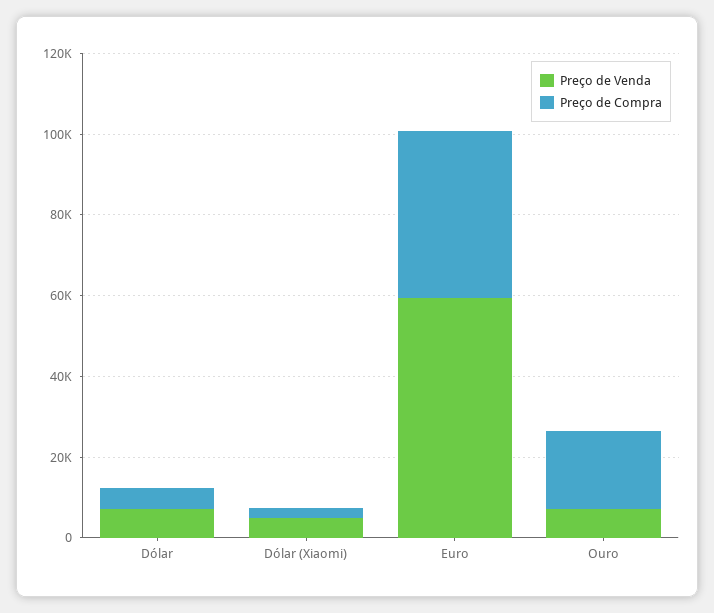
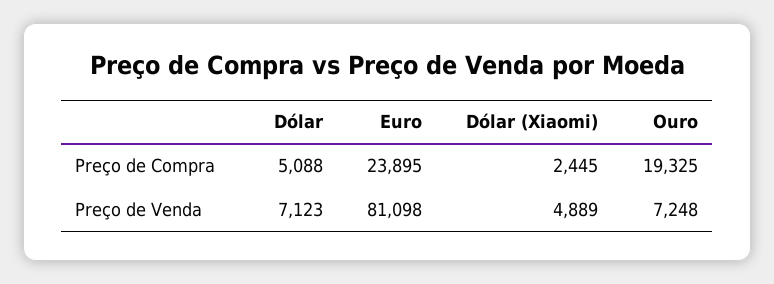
Preço de Venda, Euro: 60000 -> 81098
Preço de Compra, Euro: 40000 -> 23895

